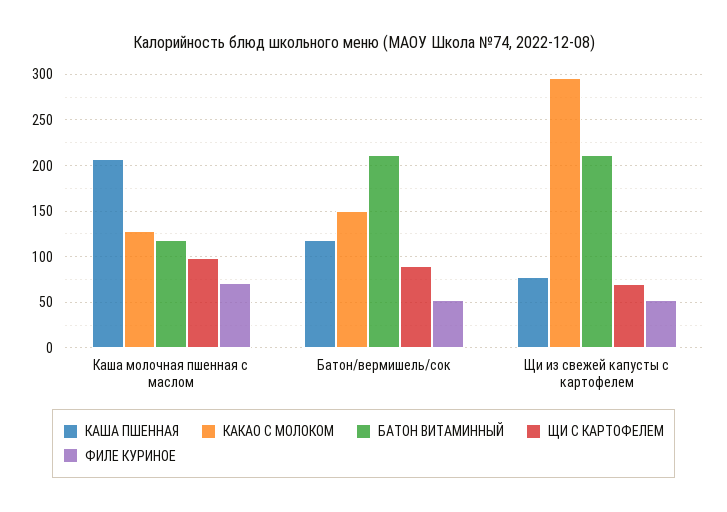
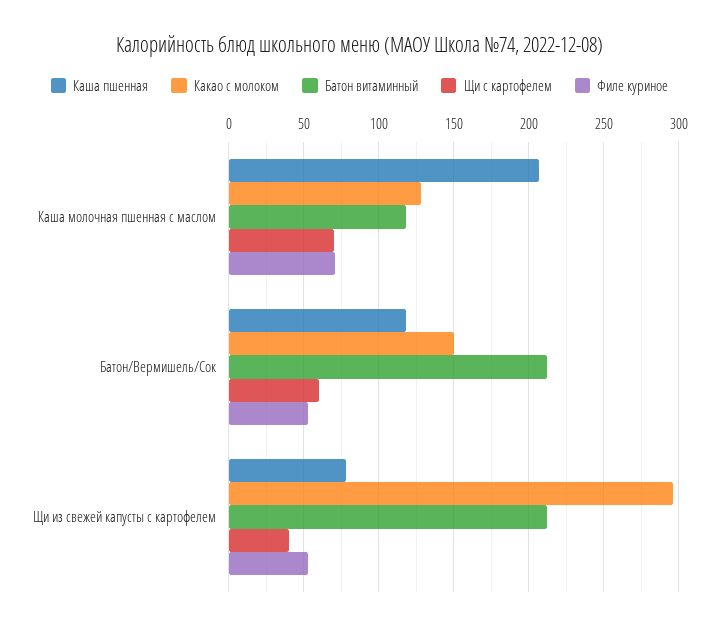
ЩИ С КАРТОФЕЛЕМ, Каша молочная пшенная с маслом: 100 -> 70
ЩИ С КАРТОФЕЛЕМ, Батон/вермишель/сок: 90 -> 60
ЩИ С КАРТОФЕЛЕМ, Щи из свежей капусты с картофелем: 70 -> 40

